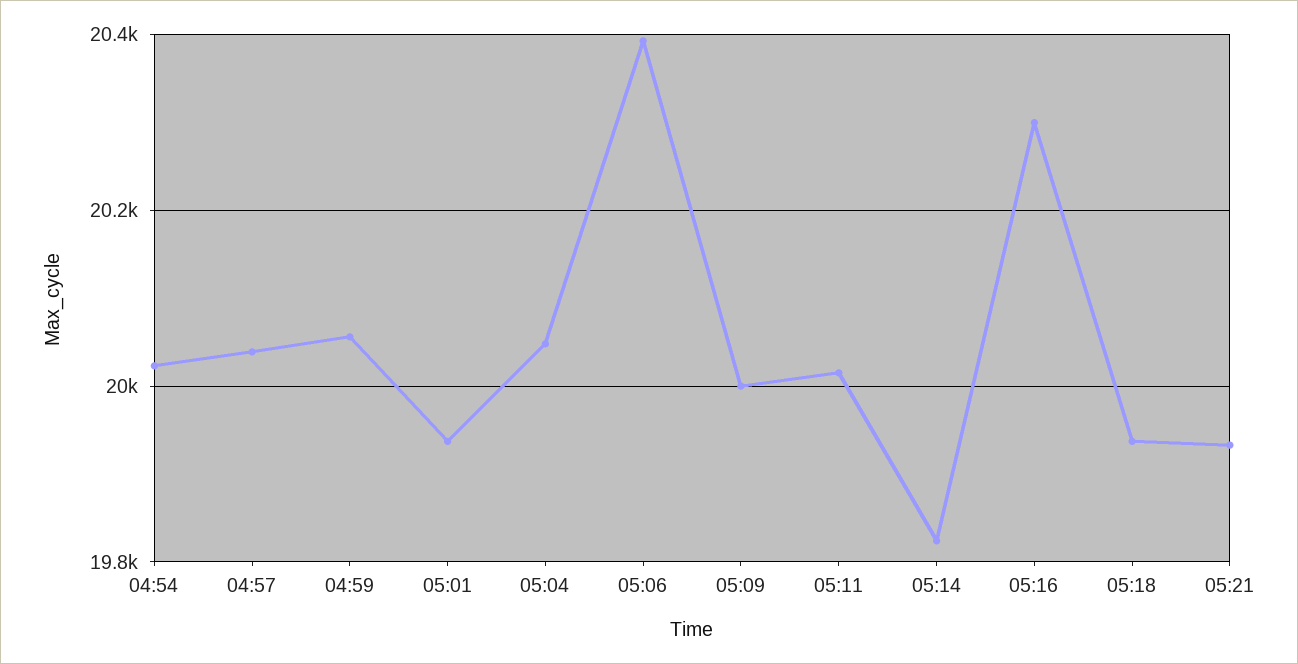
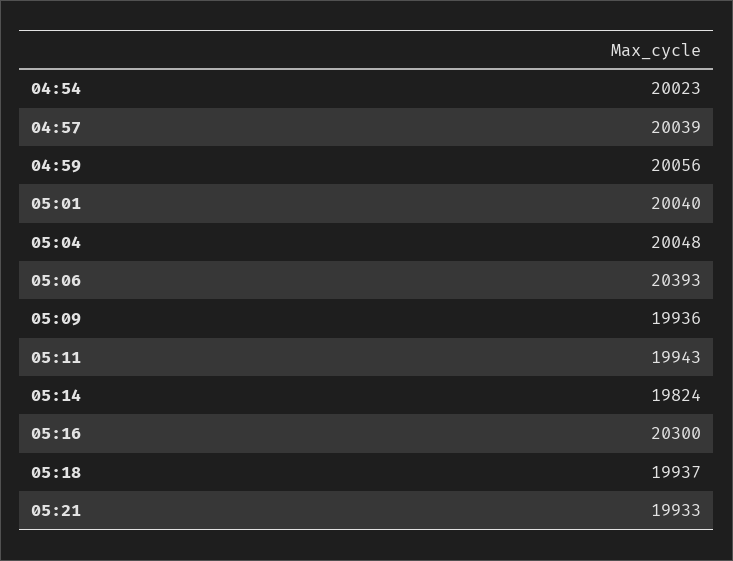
05:01: 19940 -> 20040
05:09: 20000 -> 19936
05:11: 20020 -> 19943

